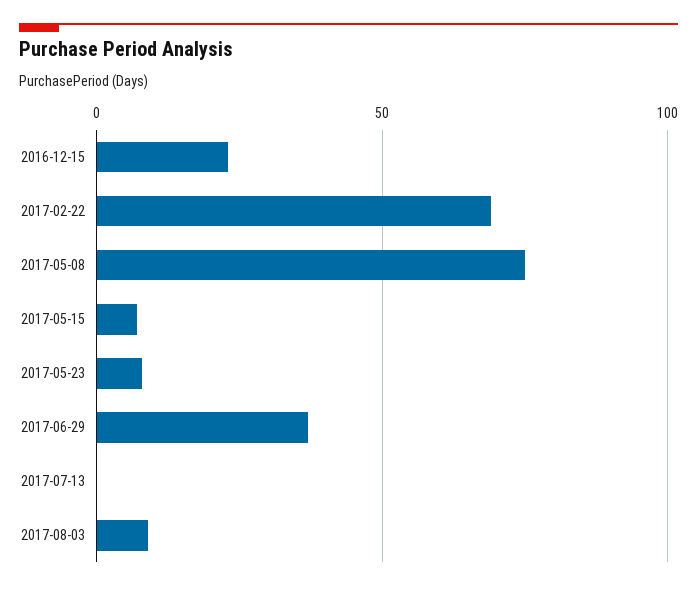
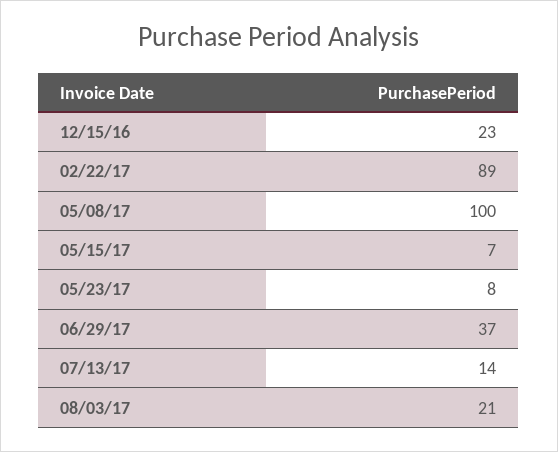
2017-02-22: 70 -> 89
2017-05-08: 75 -> 100
2017-07-13: 0 -> 14
2017-08-03: 10 -> 21

